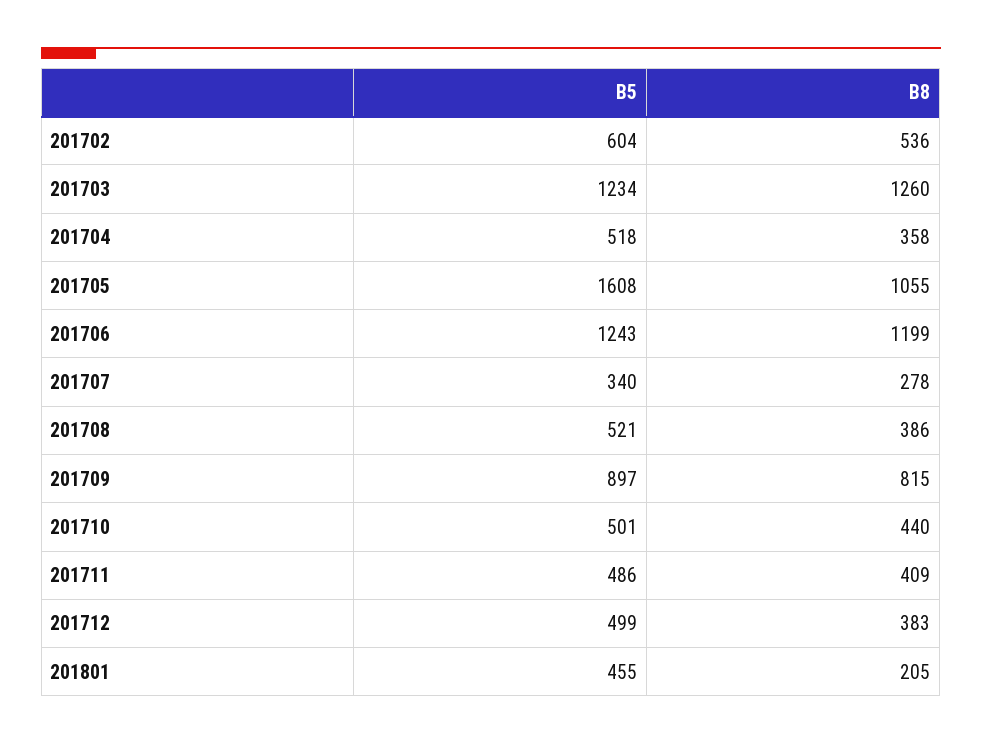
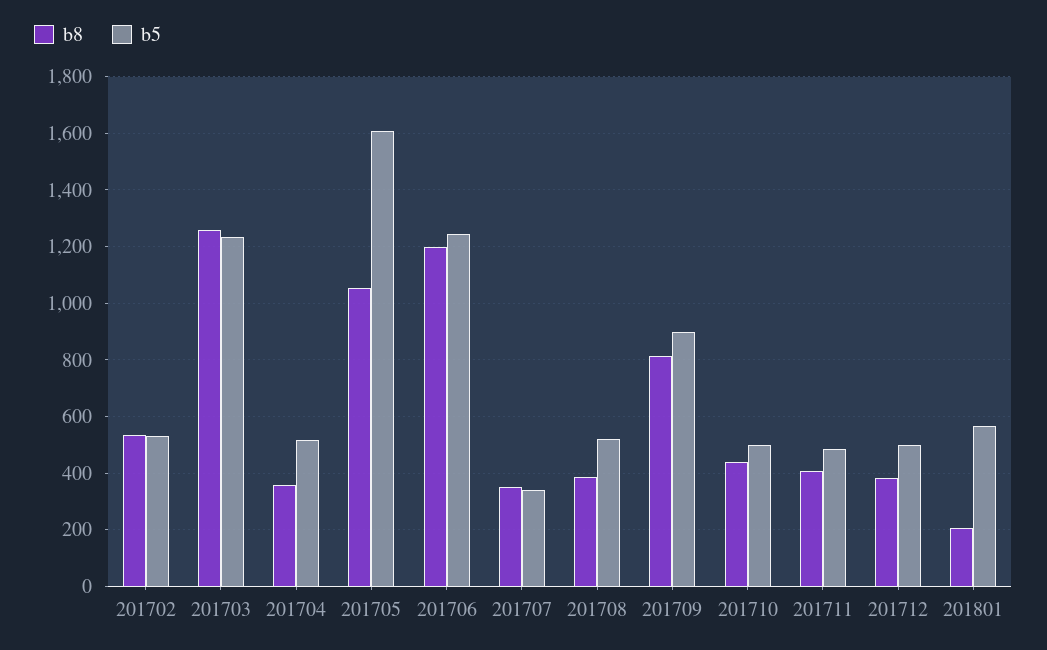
B5, 201702: 604 -> 525
B8, 201707: 278 -> 350
B5, 201801: 455 -> 575

